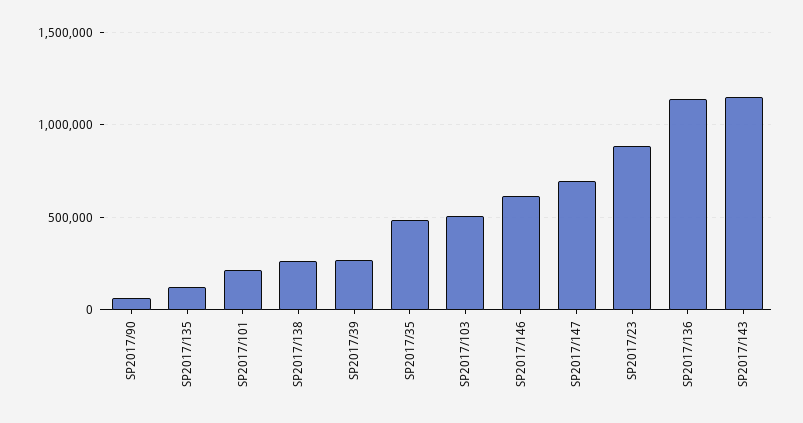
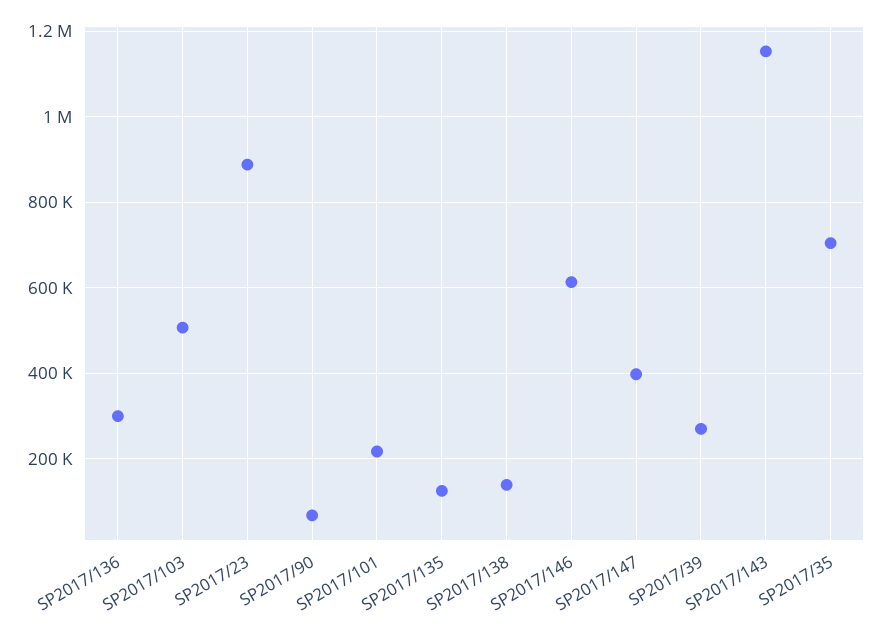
SP2017/138: 250000 -> 140000
SP2017/35: 500000 -> 700000
SP2017/147: 700000 -> 400000
SP2017/136: 1150000 -> 300000

